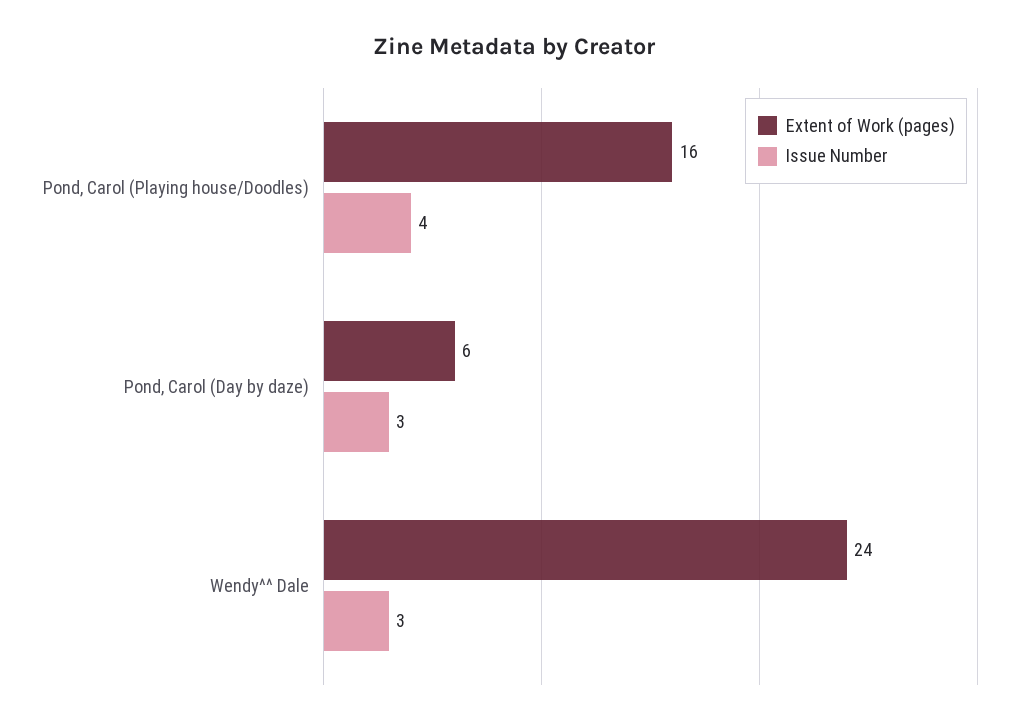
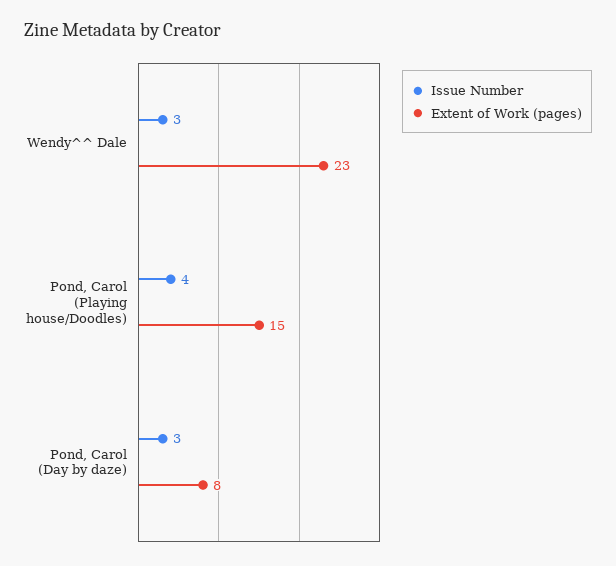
Extent of Work (pages), Pond, Carol (Playing house/Doodles): 16 -> 15
Extent of Work (pages), Pond, Carol (Day by daze): 6 -> 8
Extent of Work (pages), Wendy^^ Dale: 24 -> 23

